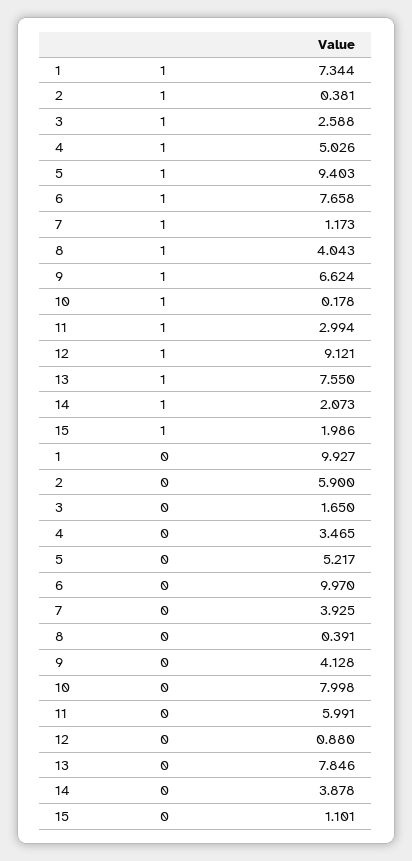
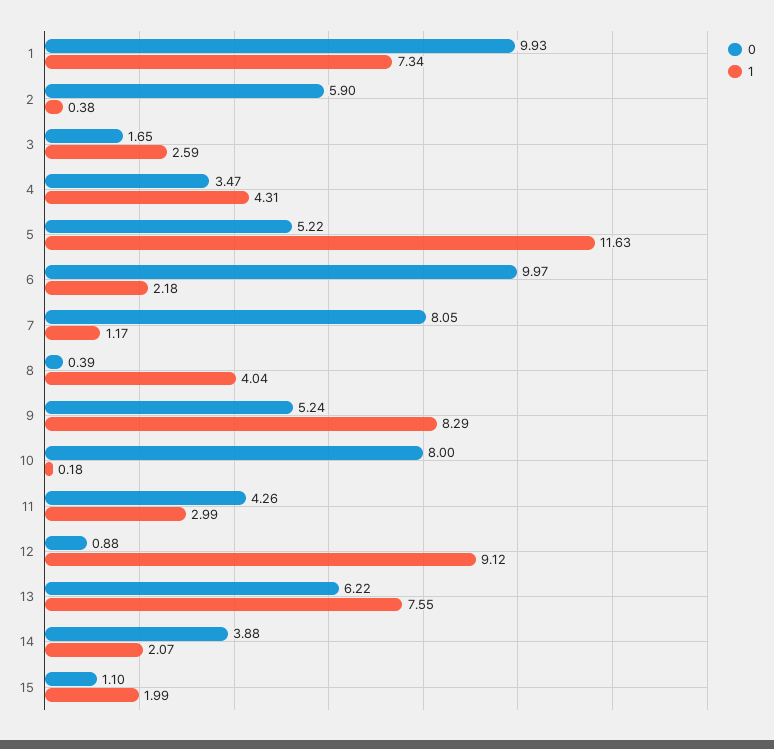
1, 4: 5.026 -> 4.31
1, 5: 9.403 -> 11.63
1, 6: 7.658 -> 2.18
1, 9: 6.624 -> 8.29
0, 7: 3.925 -> 8.05
0, 9: 4.128 -> 5.24
0, 11: 5.991 -> 4.26
0, 13: 7.846 -> 6.22

